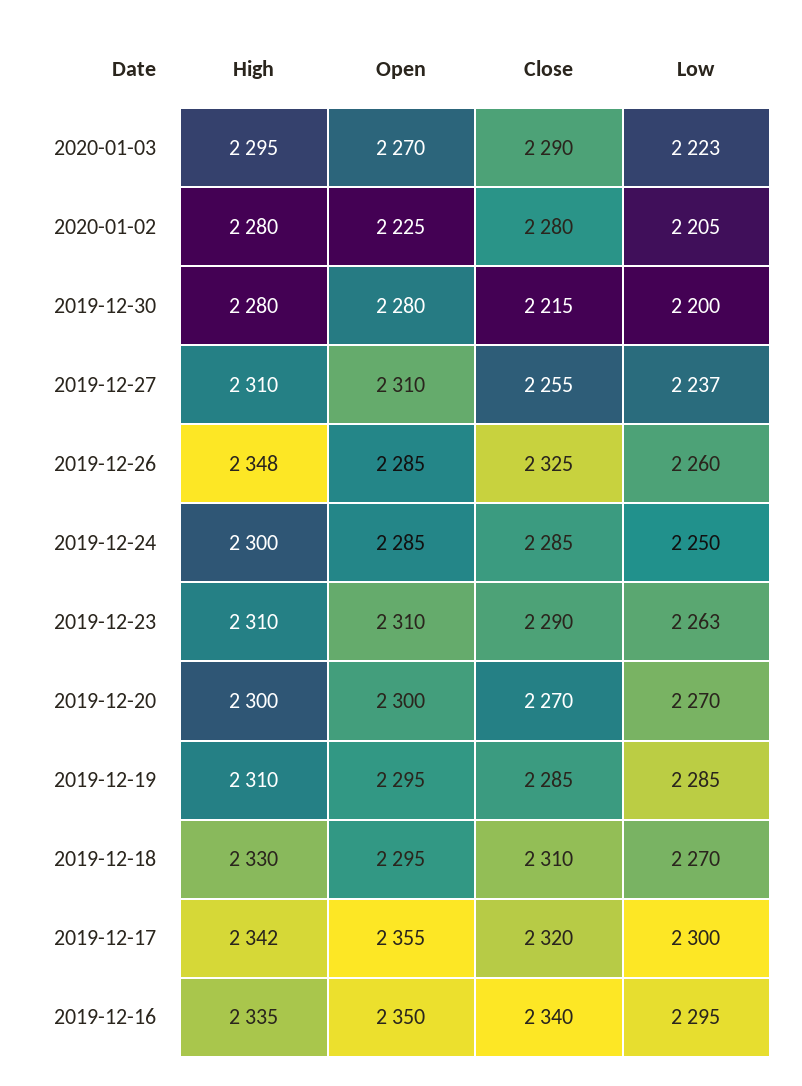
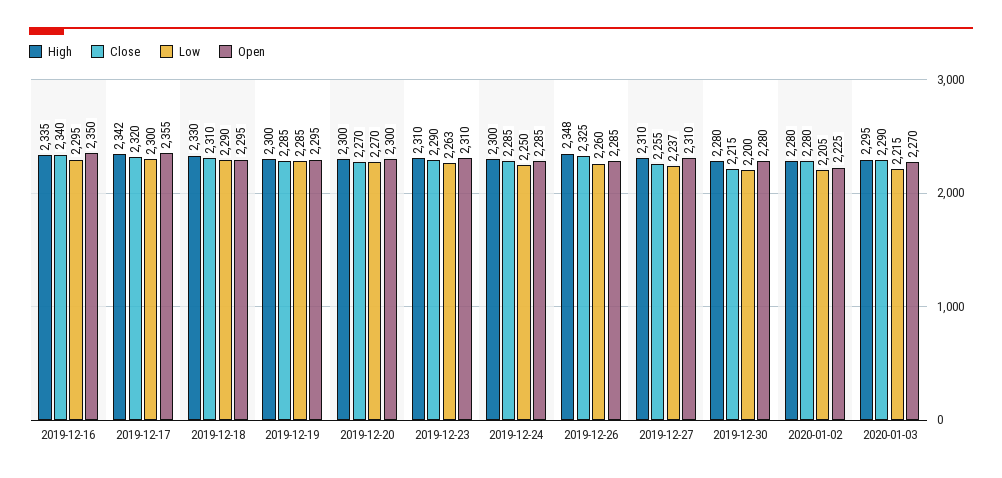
Low, 2020-01-03: 2223 -> 2215
High, 2019-12-19: 2310 -> 2300
Low, 2019-12-18: 2270 -> 2290

